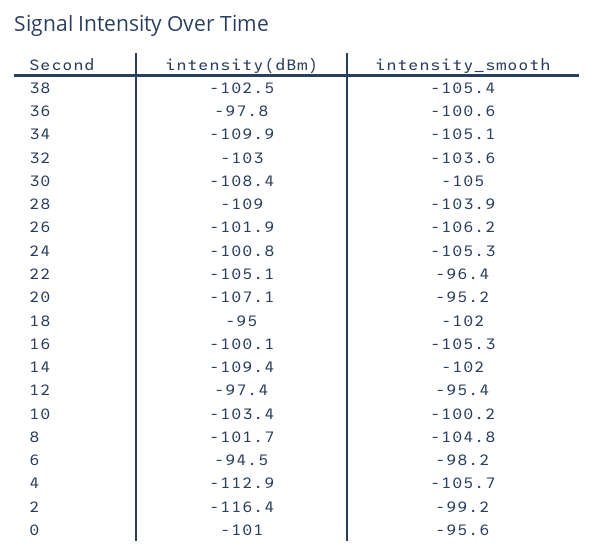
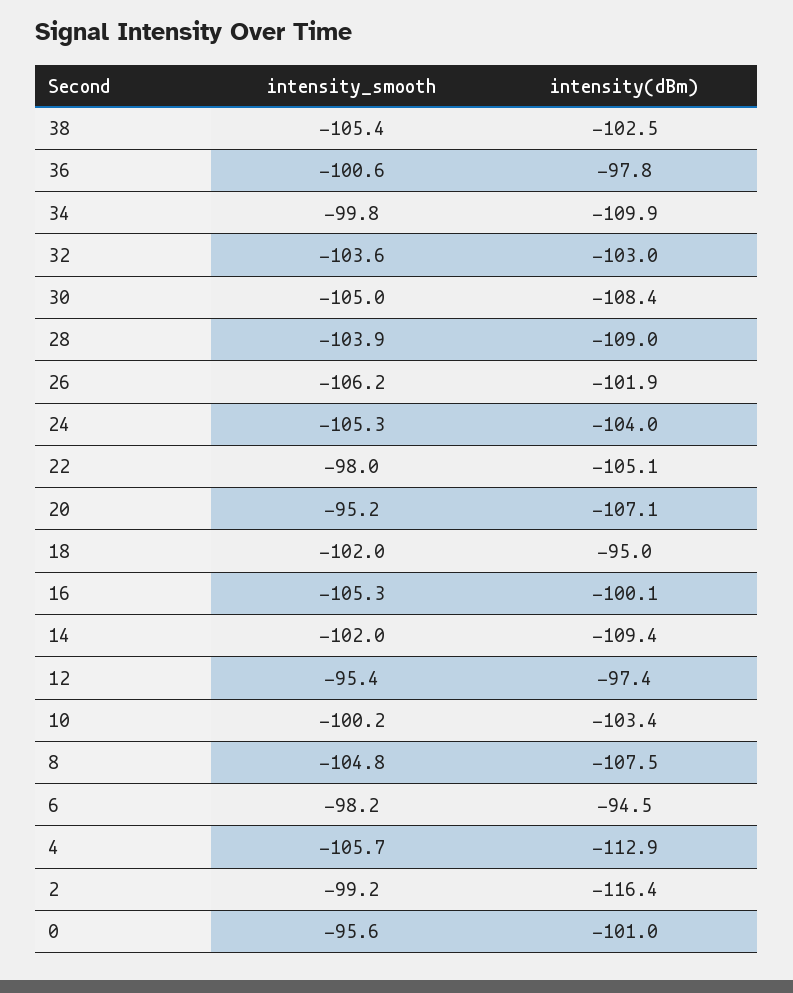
intensity_smooth, 34: -105.1 -> -99.8
intensity(dBm), 24: -100.8 -> -104
intensity_smooth, 22: -96.4 -> -98
intensity(dBm), 8: -101.7 -> -107.5

